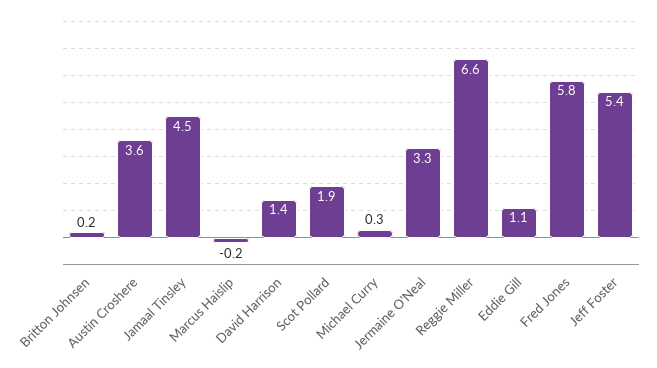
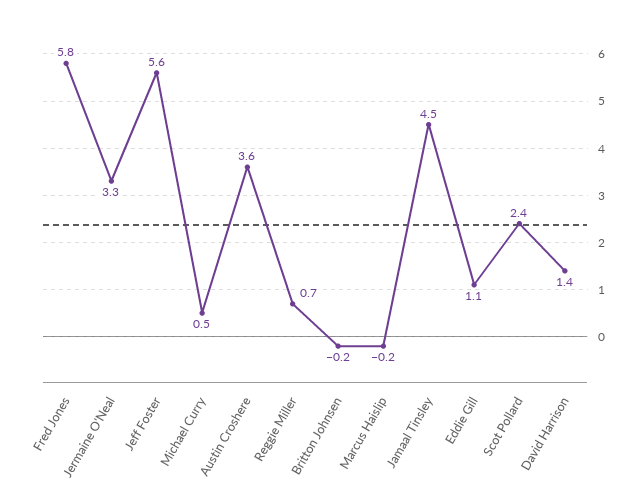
Britton Johnsen: 0.2 -> -0.2
Scot Pollard: 1.9 -> 2.4
Michael Curry: 0.3 -> 0.5
Reggie Miller: 6.6 -> 0.7
Jeff Foster: 5.4 -> 5.6

